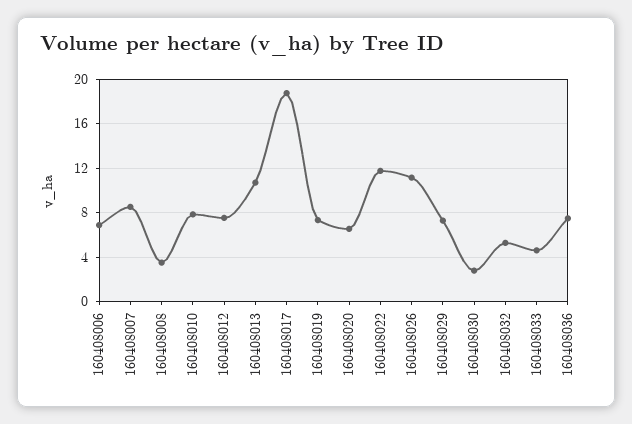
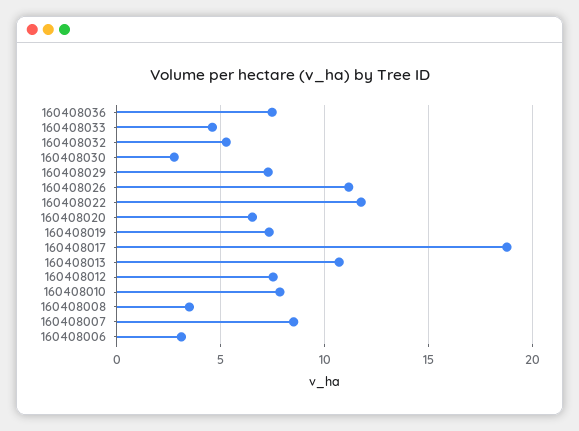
160408006: 7 -> 3

